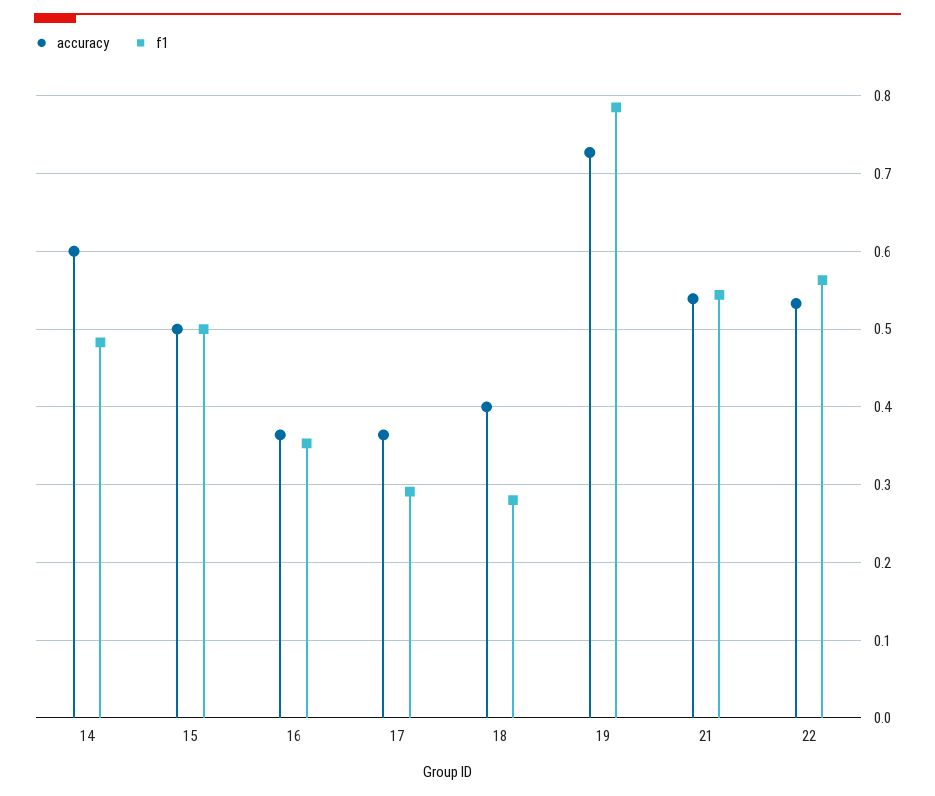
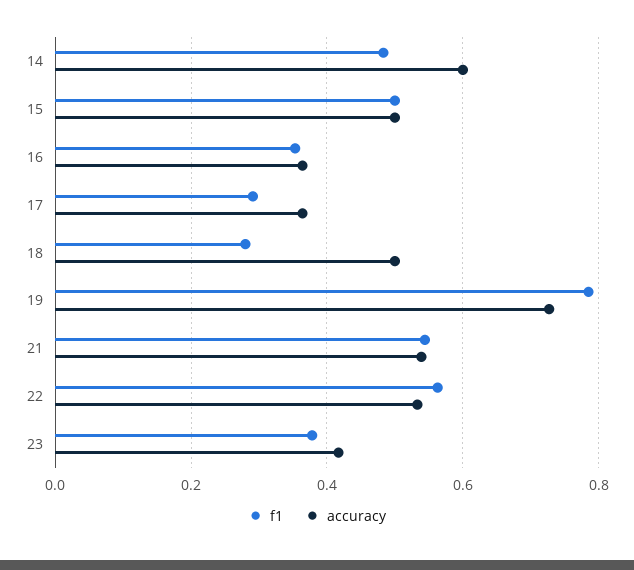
accuracy, 18: 0.4 -> 0.5
f1, 23: none -> 0.38
accuracy, 23: none -> 0.42

